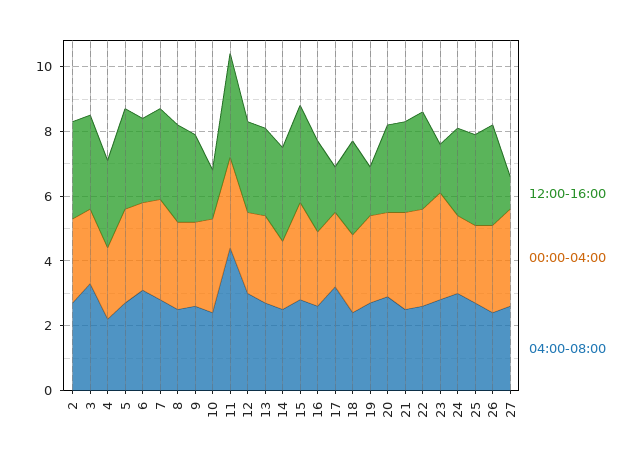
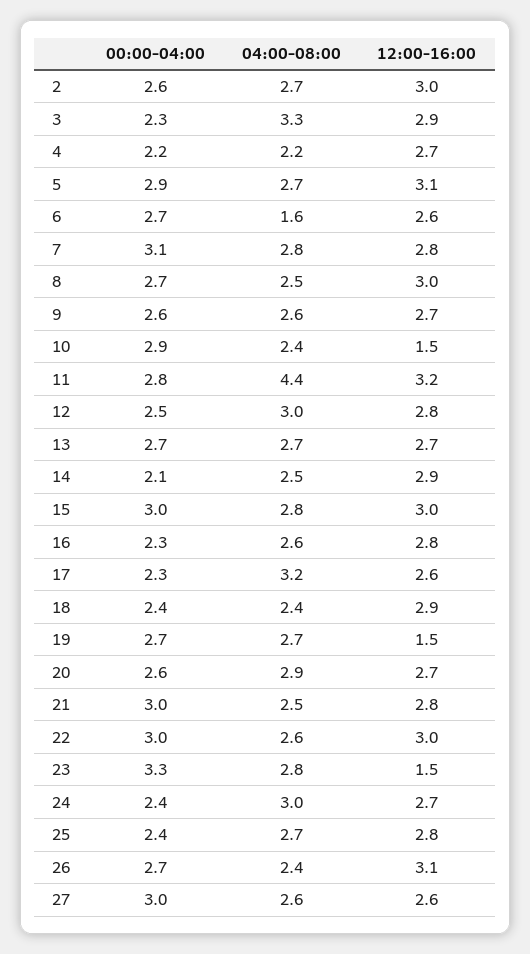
04:00-08:00, 6: 3 -> 1.6
12:00-16:00, 17: 1.5 -> 2.6
12:00-16:00, 27: 1 -> 2.6

